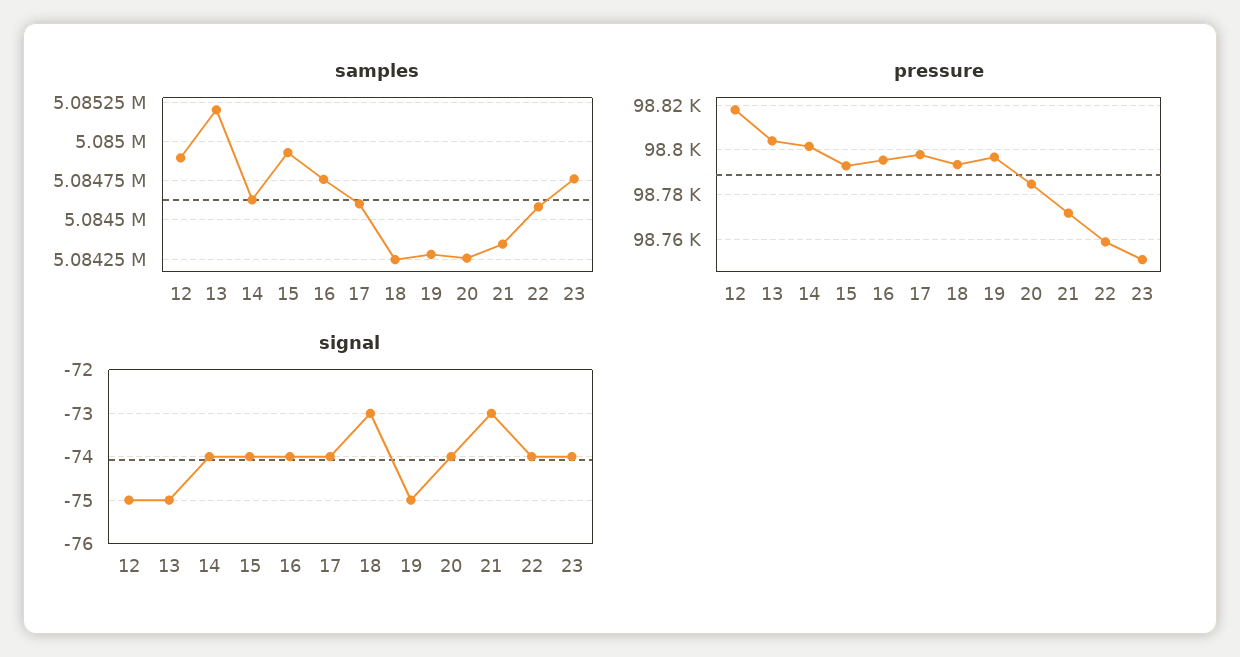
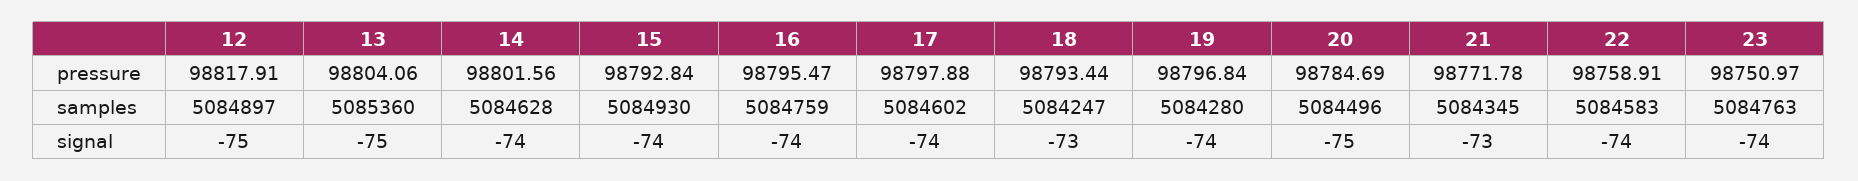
samples, 13: 5085200 -> 5085360
samples, 20: 5084250 -> 5084496
signal, 19: -75 -> -74
signal, 20: -74 -> -75

